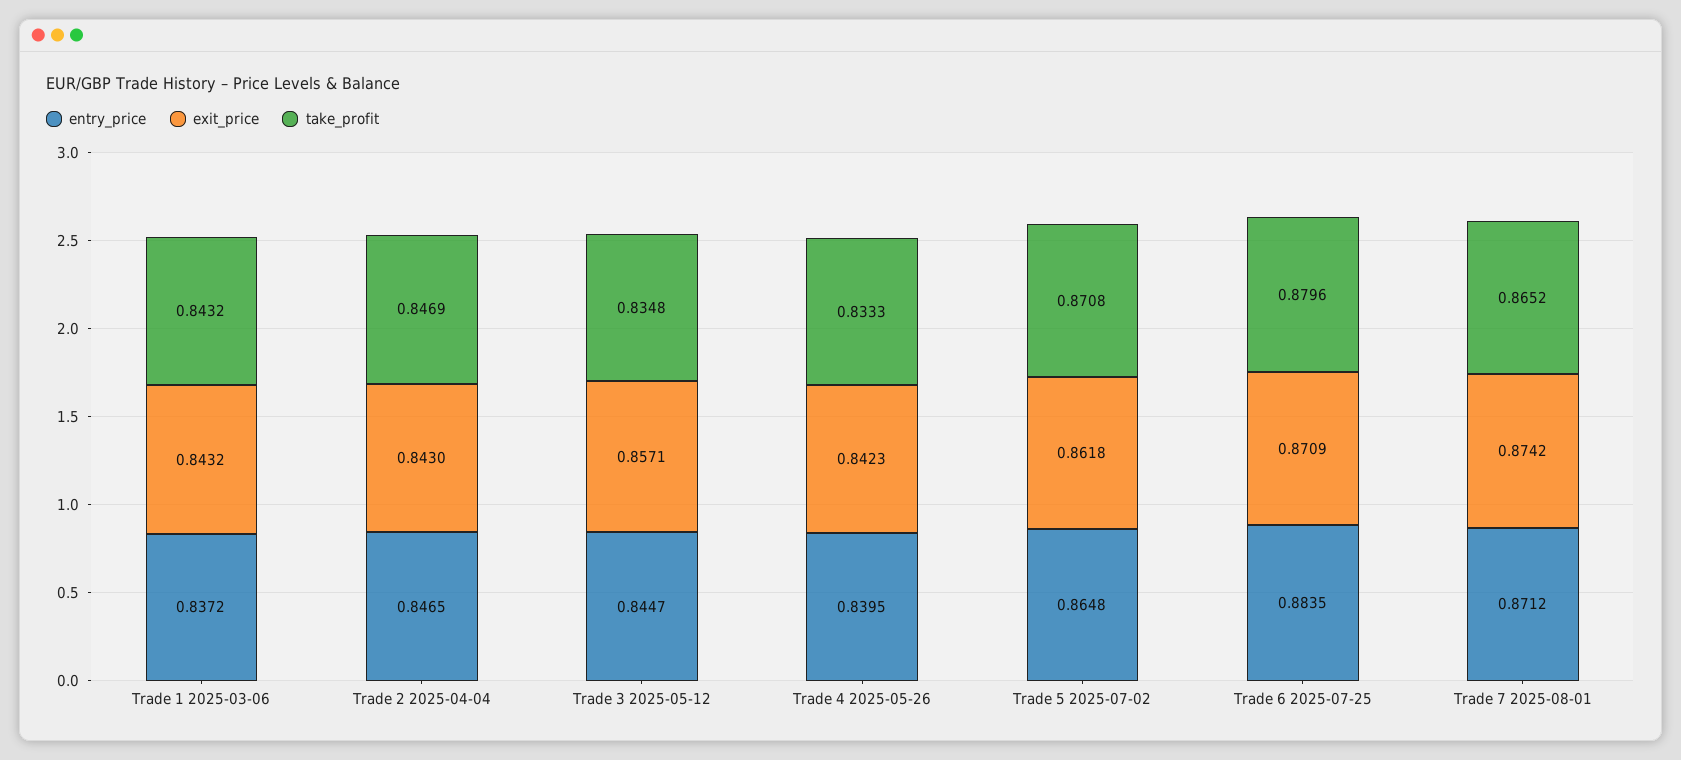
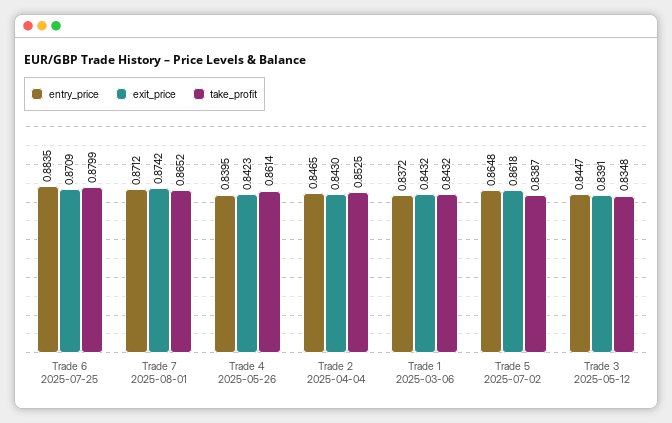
take_profit, Trade 2 2025-04-04: 0.8469 -> 0.8525
exit_price, Trade 3 2025-05-12: 0.8571 -> 0.8391
take_profit, Trade 4 2025-05-26: 0.8333 -> 0.8614
take_profit, Trade 5 2025-07-02: 0.8708 -> 0.8387
take_profit, Trade 6 2025-07-25: 0.8796 -> 0.8799

